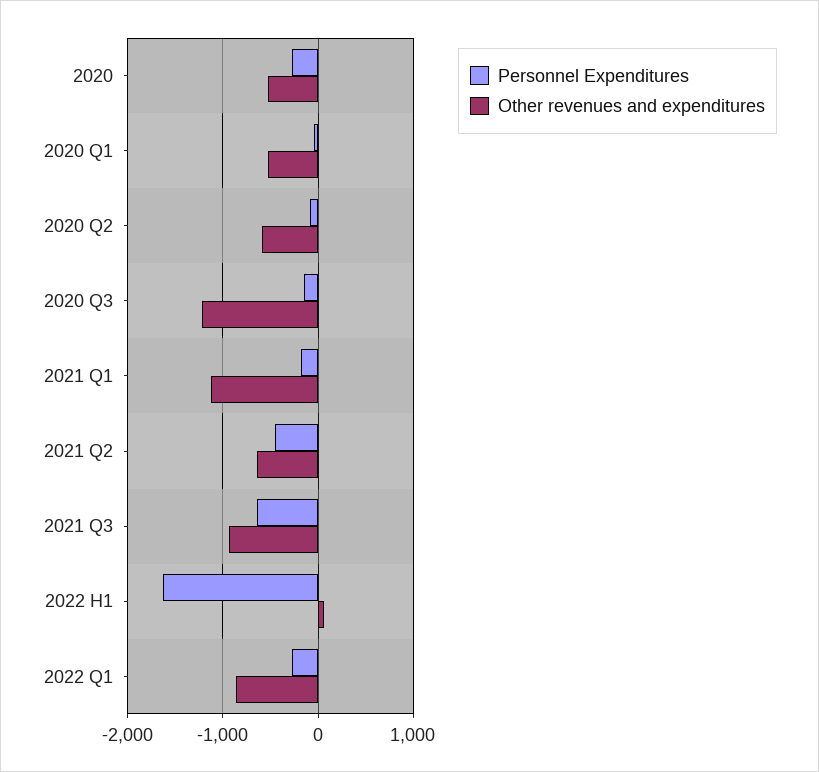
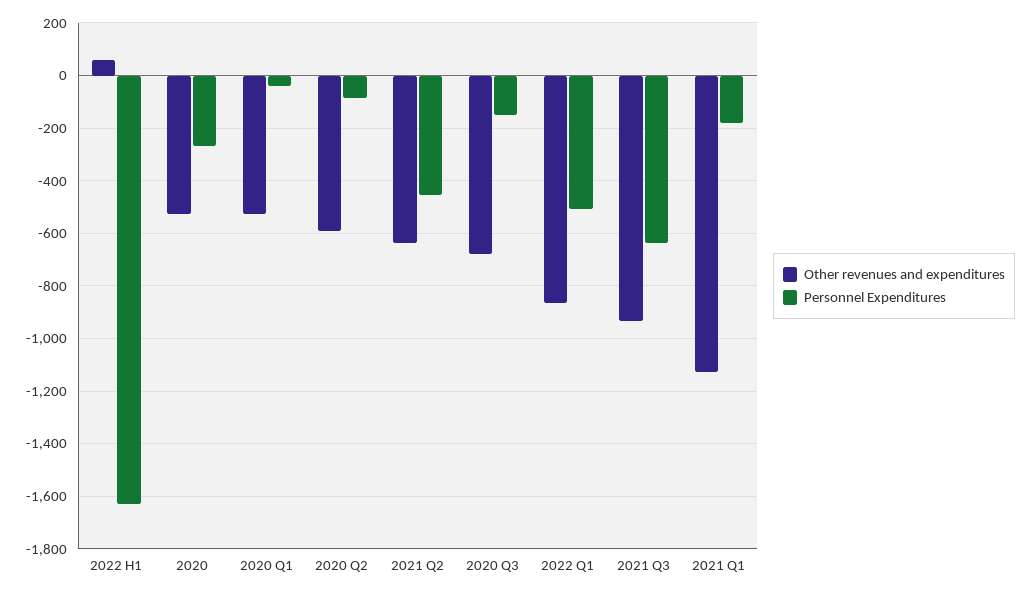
Other revenues and expenditures, 2020 Q3: -1200 -> -675
Personnel Expenditures, 2022 Q1: -300 -> -500

